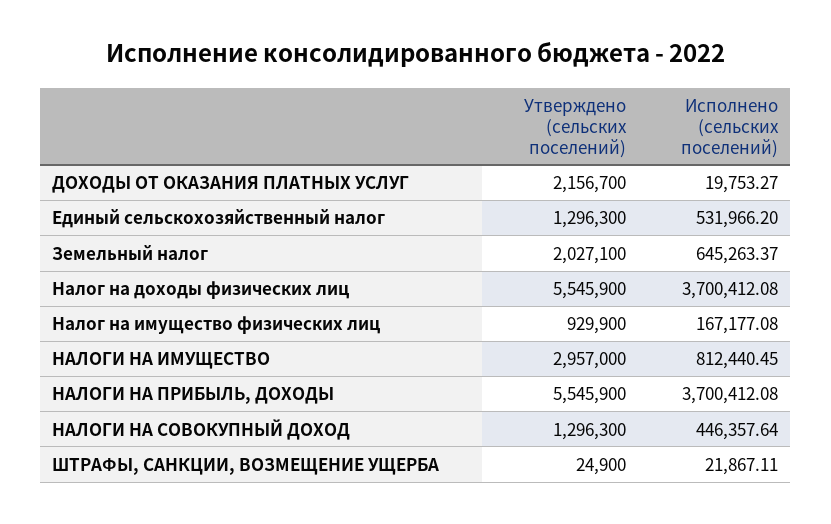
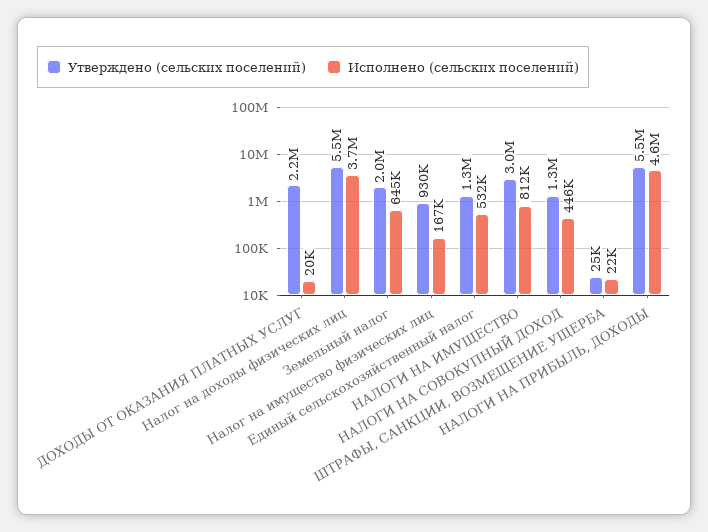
Исполнено (сельских поселений), НАЛОГИ НА ПРИБЫЛЬ, ДОХОДЫ: 3700412.08 -> 4600000

